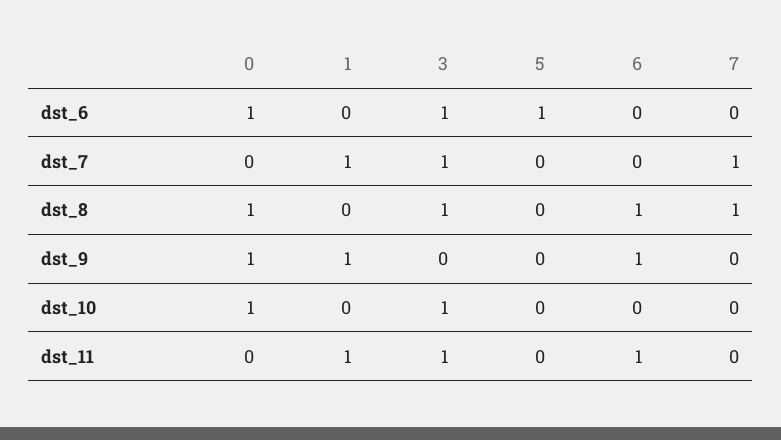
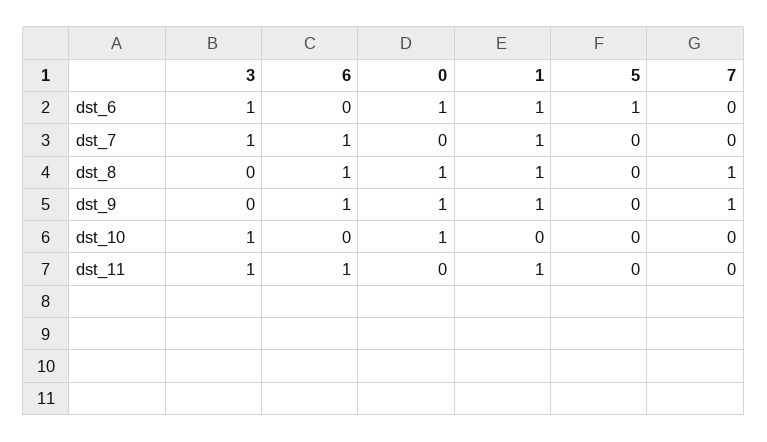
1, dst_6: 0 -> 1
6, dst_7: 0 -> 1
7, dst_7: 1 -> 0
1, dst_8: 0 -> 1
3, dst_8: 1 -> 0
7, dst_9: 0 -> 1

